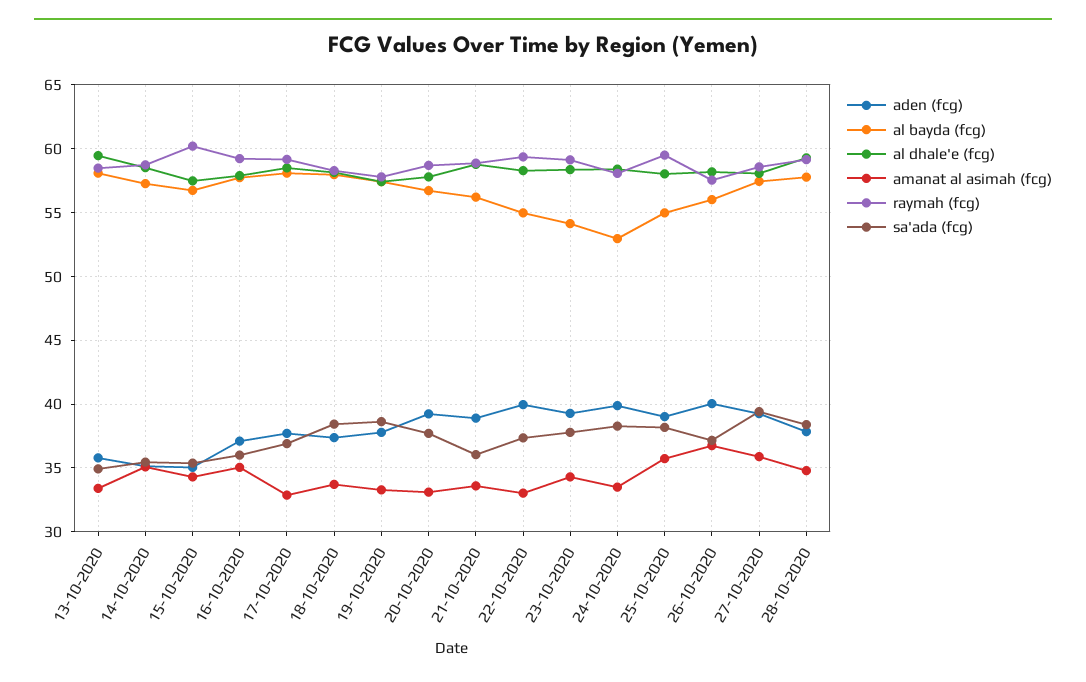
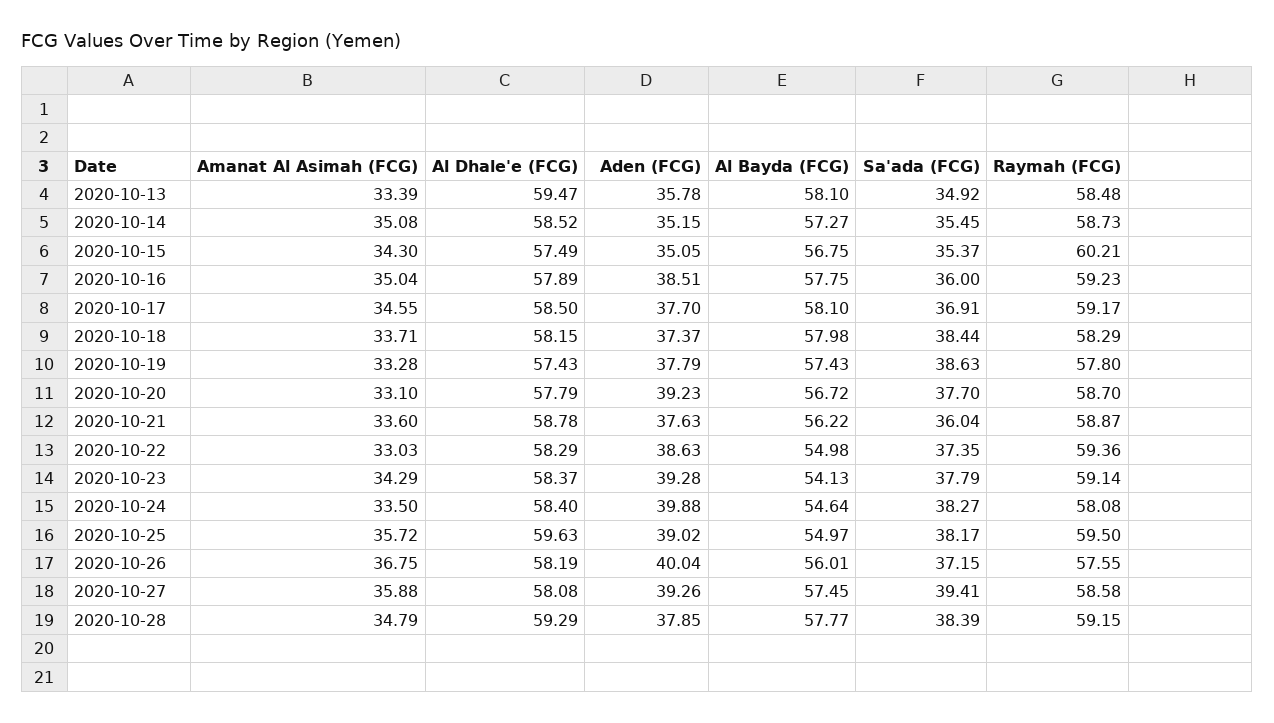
aden (fcg), 16-10-2020: 37 -> 38.51
amanat al asimah (fcg), 17-10-2020: 33 -> 34.55
aden (fcg), 21-10-2020: 39 -> 37.63
aden (fcg), 22-10-2020: 40 -> 38.63
al bayda (fcg), 24-10-2020: 53 -> 54.64
al dhale'e (fcg), 25-10-2020: 58 -> 59.63

